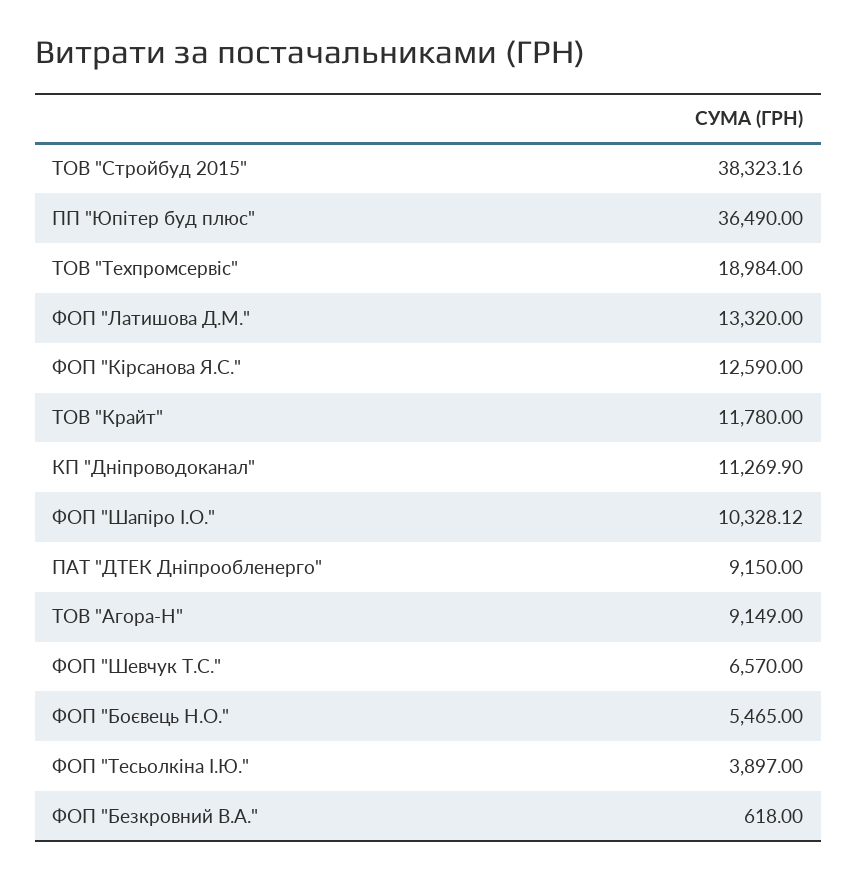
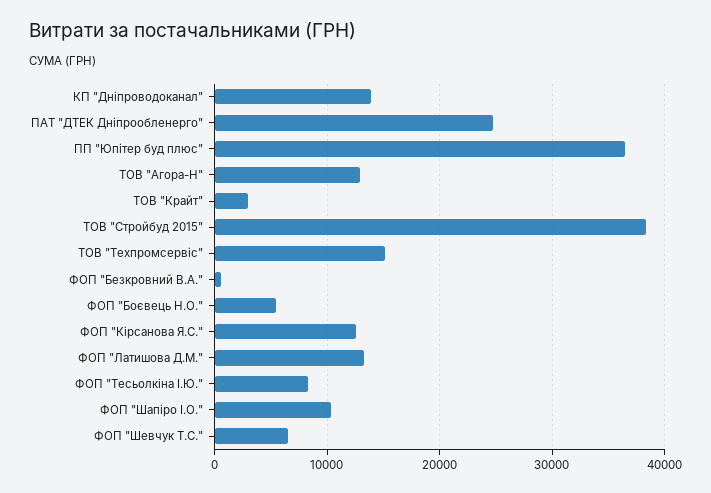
ТОВ "Техпромсервіс": 18984 -> 15000
ТОВ "Крайт": 11780 -> 3000
КП "Дніпроводоканал": 11269.9 -> 14000
ПАТ "ДТЕК Дніпрообленерго": 9150 -> 25000
ТОВ "Агора-Н": 9149 -> 13000
ФОП "Тесьолкіна І.Ю.": 3897 -> 8000

